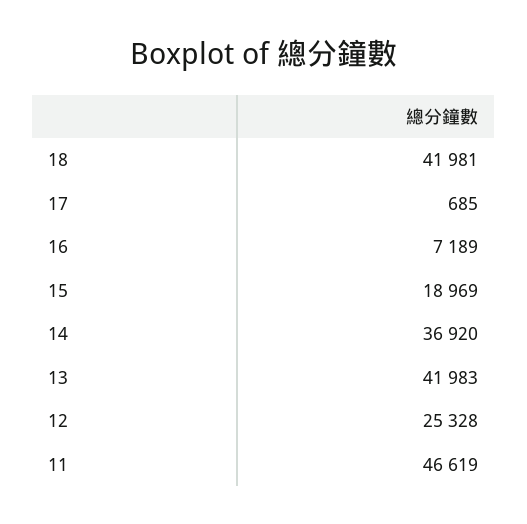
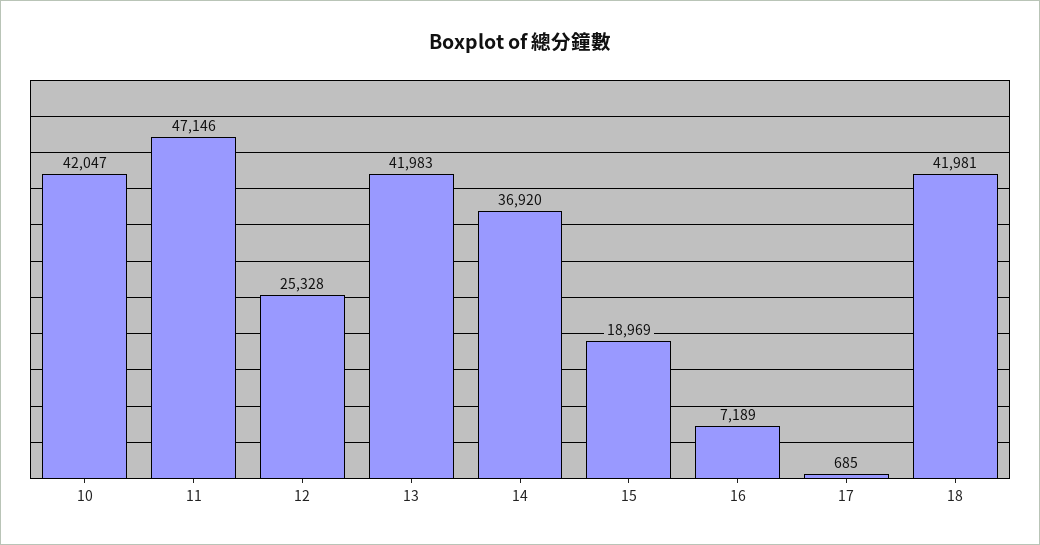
11: 46619 -> 47146
10: none -> 42047

